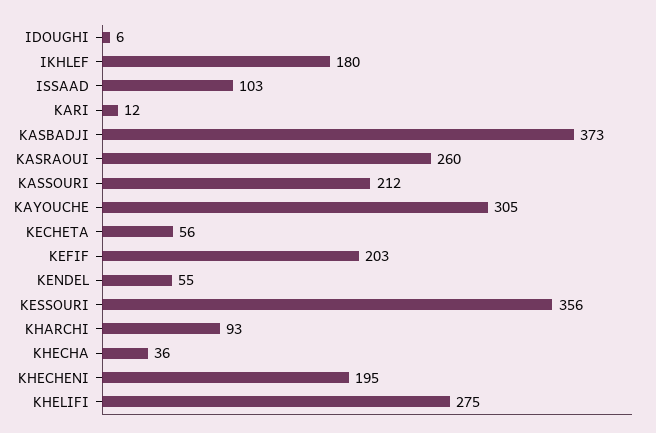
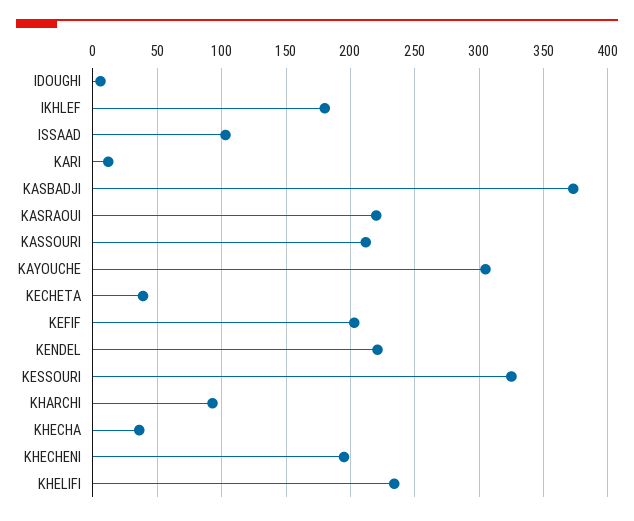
KASRAOUI: 260 -> 220
KECHETA: 56 -> 40
KENDEL: 55 -> 220
KESSOURI: 356 -> 325
KHELIFI: 275 -> 235

